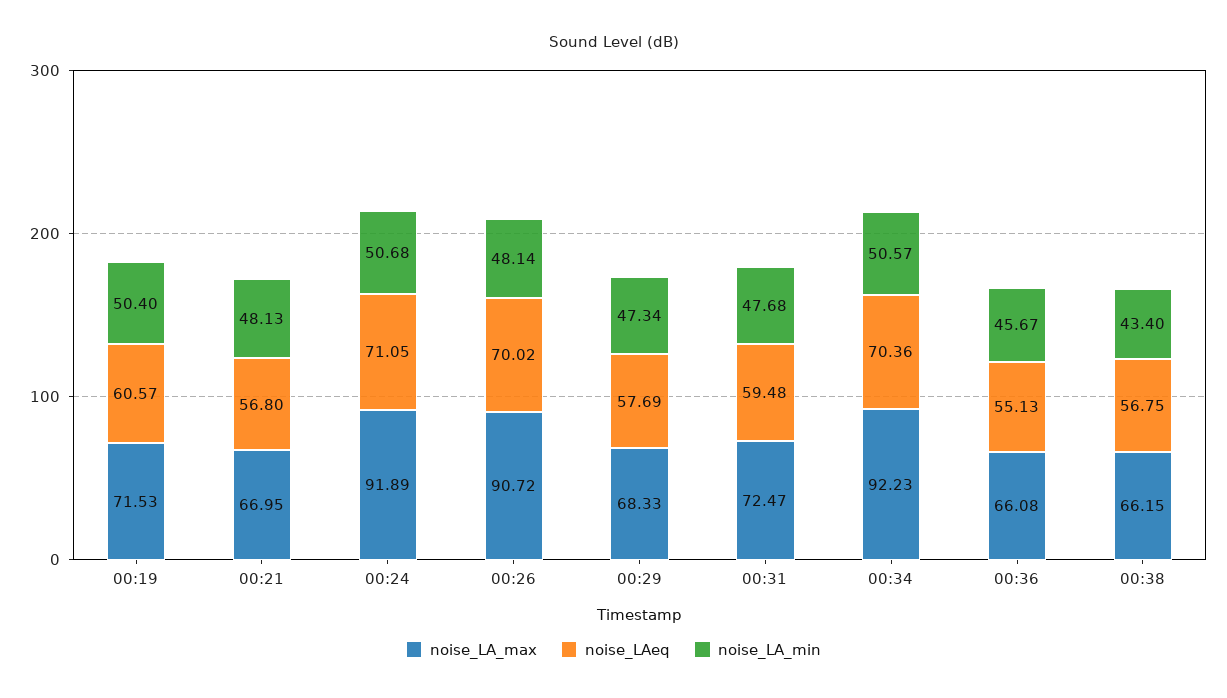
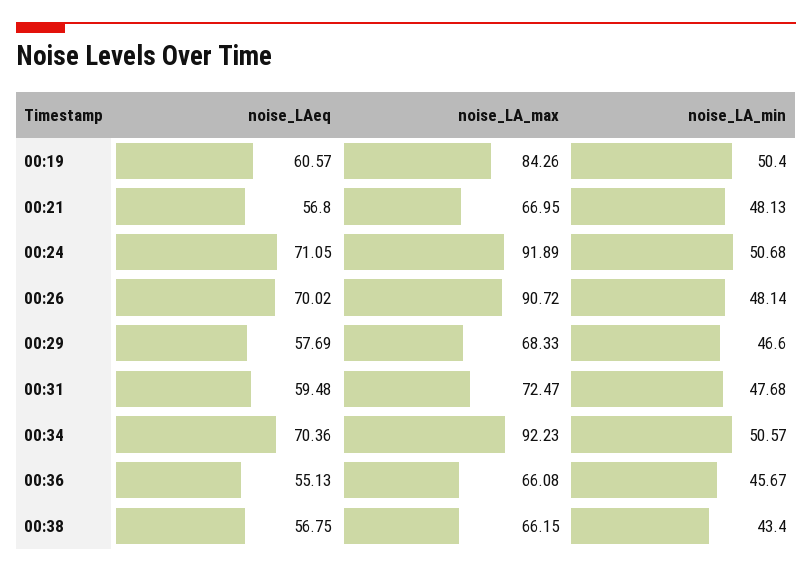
noise_LA_max, 00:19: 71.53 -> 84.26
noise_LA_min, 00:29: 47.34 -> 46.6

